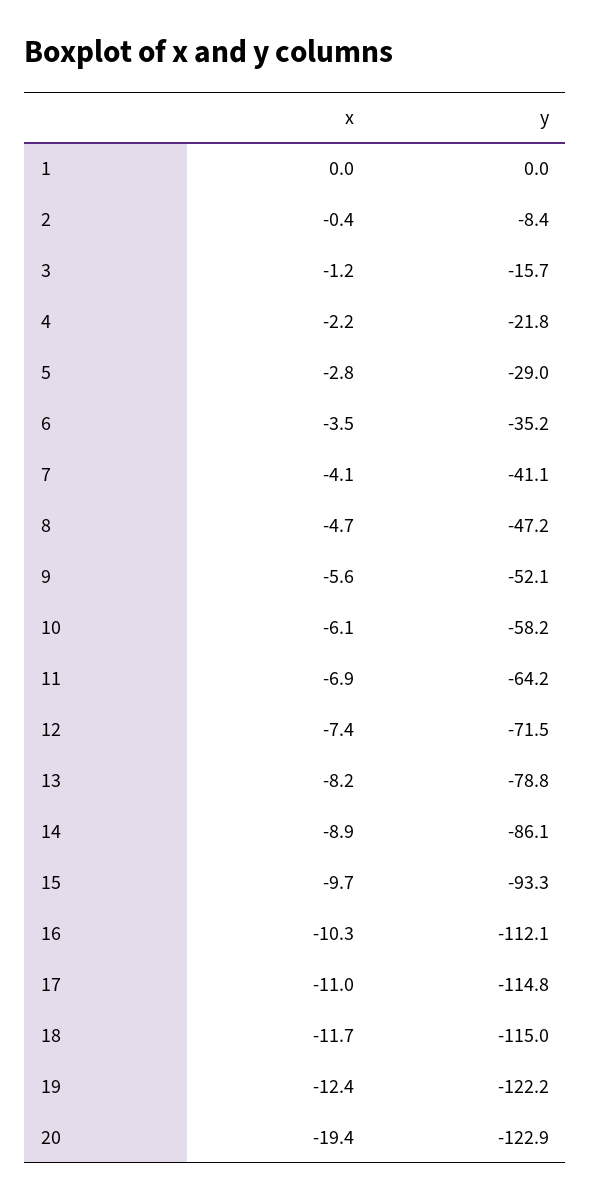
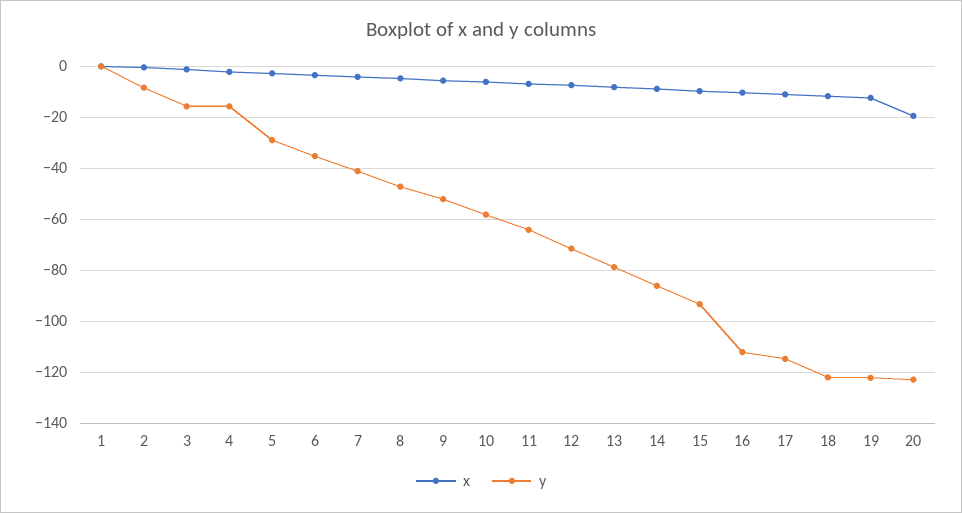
y, 4: -21.8 -> -15
y, 18: -115 -> -122.5

